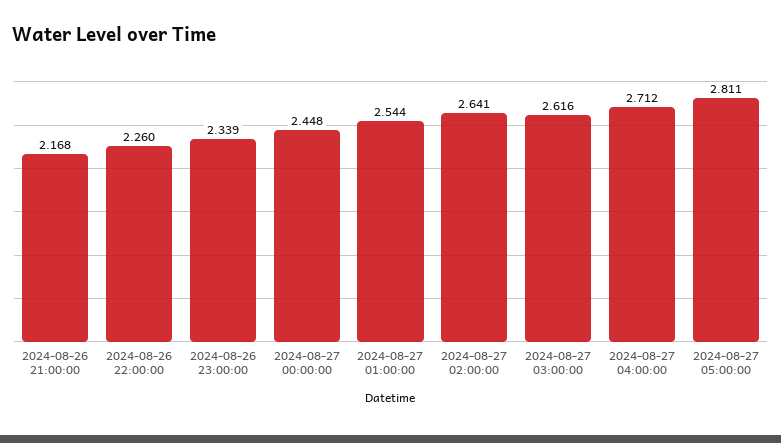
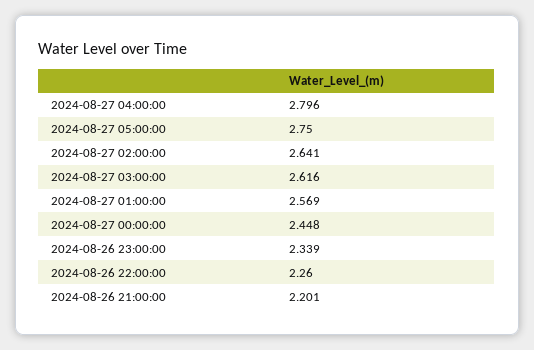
2024-08-26 21:00:00: 2.168 -> 2.201
2024-08-27 01:00:00: 2.544 -> 2.569
2024-08-27 04:00:00: 2.712 -> 2.796
2024-08-27 05:00:00: 2.811 -> 2.75

